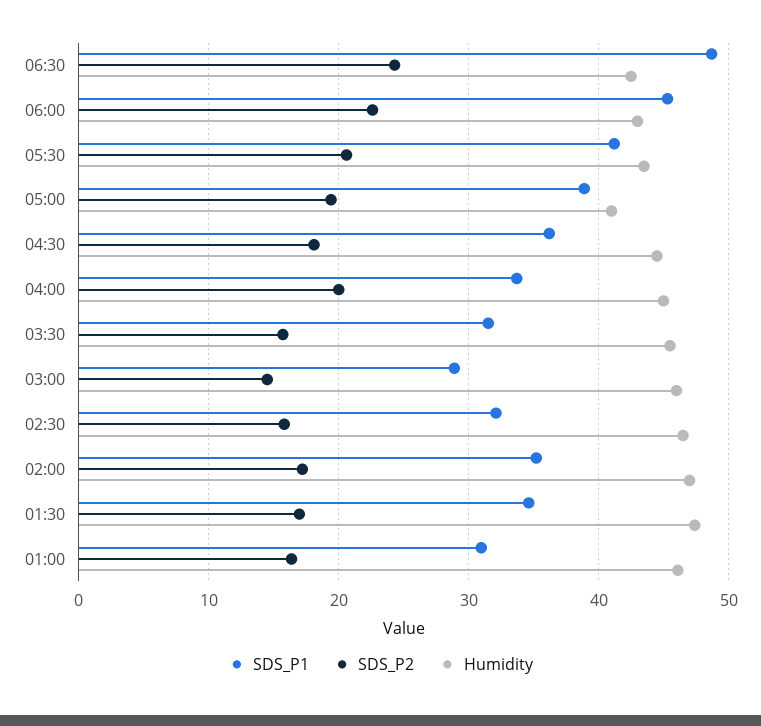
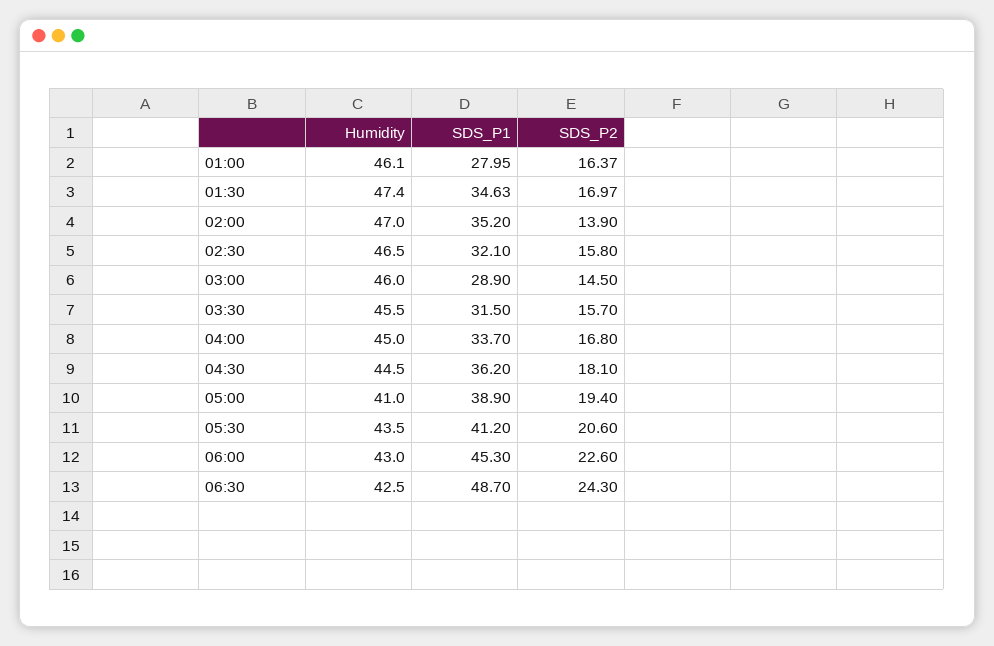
SDS_P2, 04:00: 20 -> 16.8
SDS_P2, 02:00: 17 -> 13.9
SDS_P1, 01:00: 31 -> 27.95

